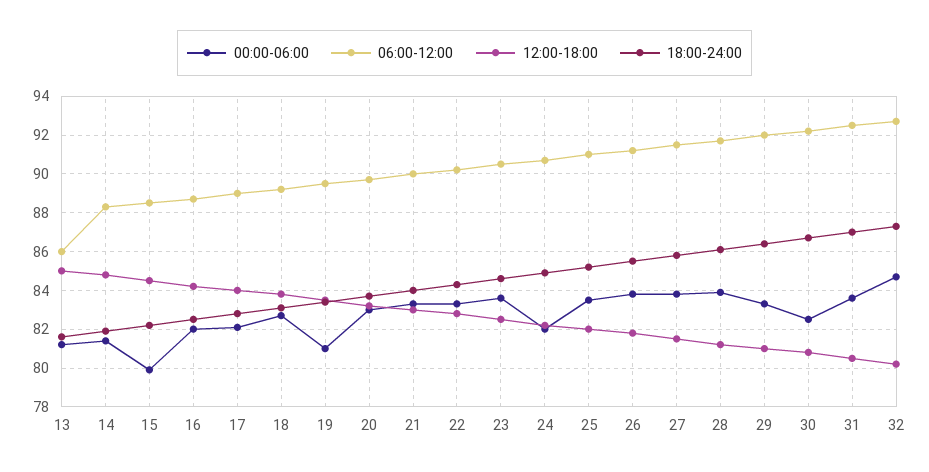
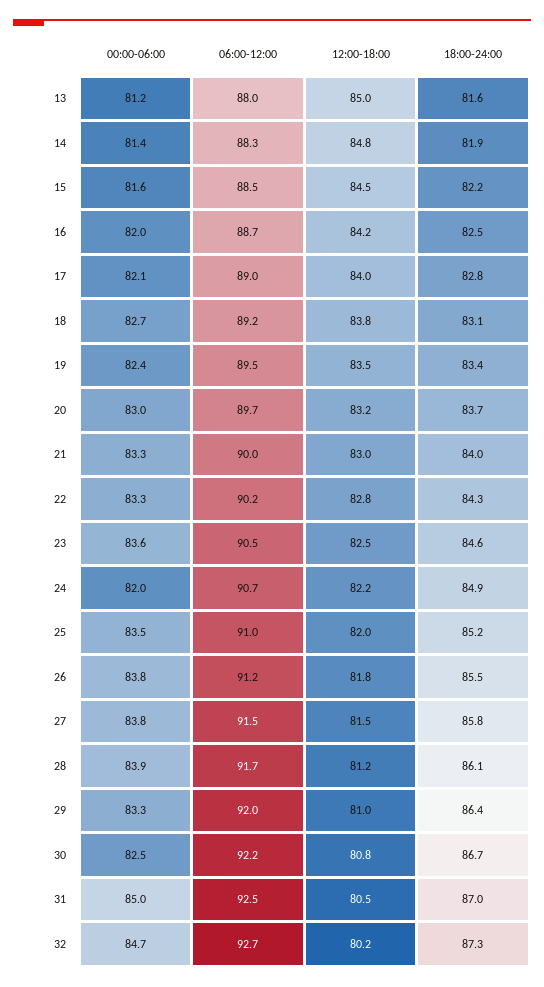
06:00-12:00, 13: 86 -> 88
00:00-06:00, 15: 80 -> 81.6
00:00-06:00, 19: 81 -> 82.4
00:00-06:00, 31: 83.5 -> 85

